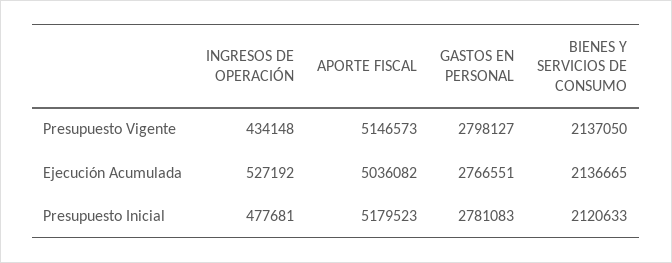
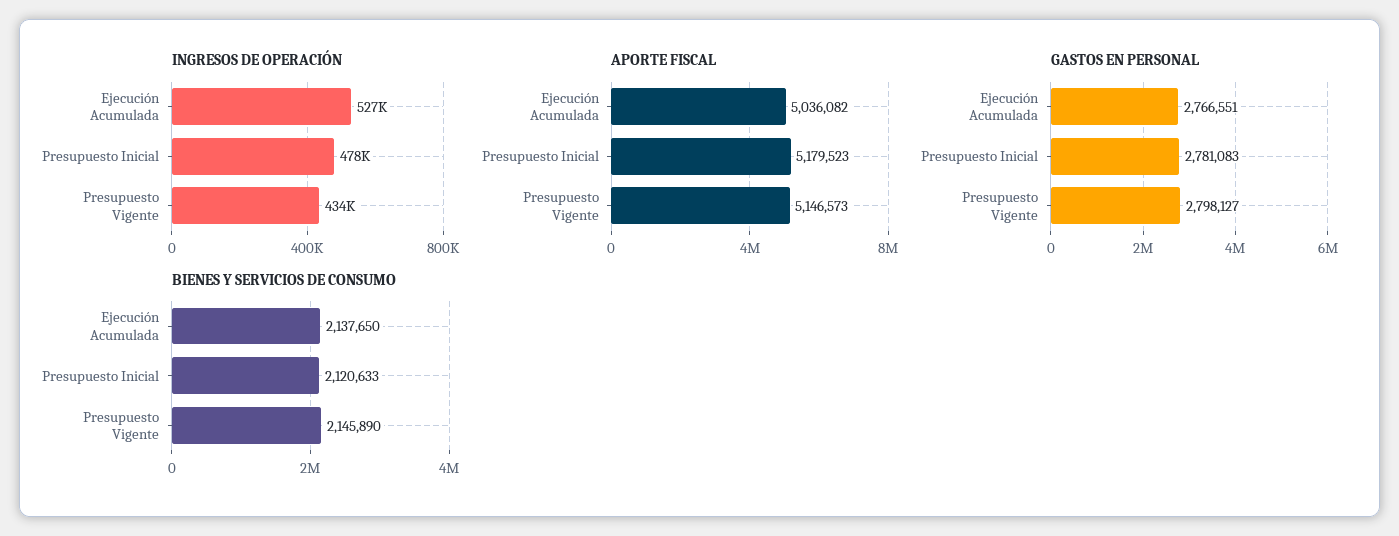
BIENES Y SERVICIOS DE CONSUMO, Presupuesto Vigente: 2137050 -> 2145890
BIENES Y SERVICIOS DE CONSUMO, Ejecución Acumulada: 2136665 -> 2137650

